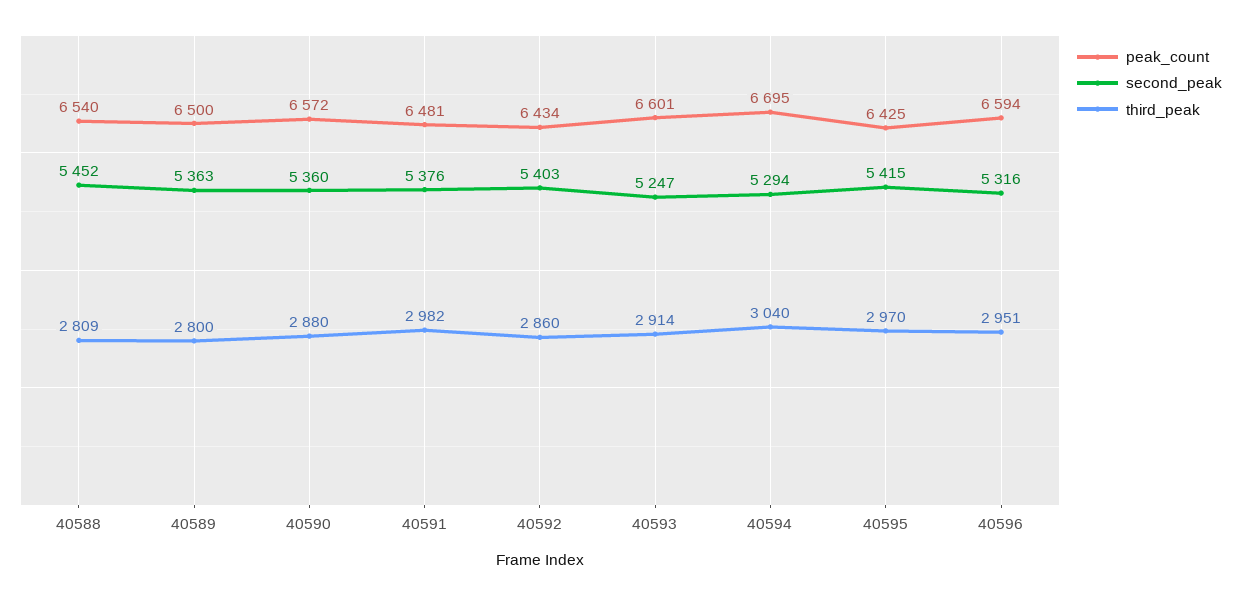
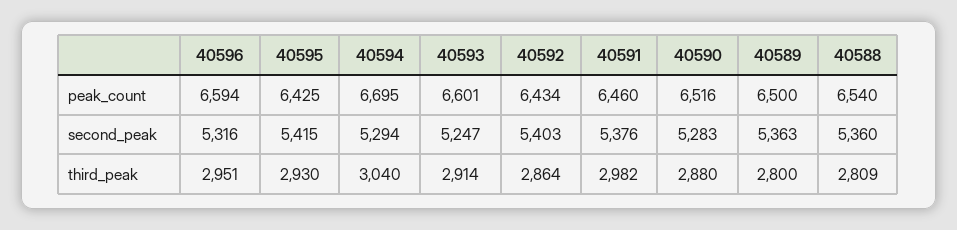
second_peak, 40588: 5452 -> 5360
peak_count, 40590: 6572 -> 6516
second_peak, 40590: 5360 -> 5283
peak_count, 40591: 6481 -> 6460
third_peak, 40592: 2860 -> 2864
third_peak, 40595: 2970 -> 2930

